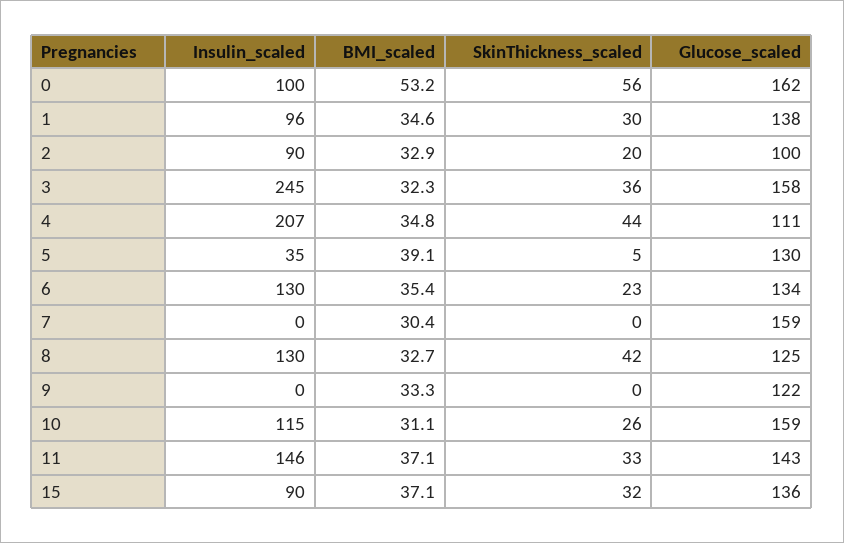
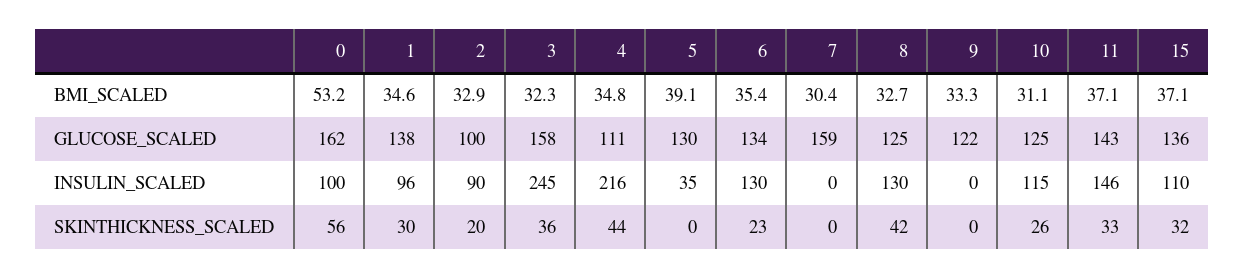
Insulin_scaled, 4: 207 -> 216
SkinThickness_scaled, 5: 5 -> 0
Glucose_scaled, 10: 159 -> 125
Insulin_scaled, 15: 90 -> 110

